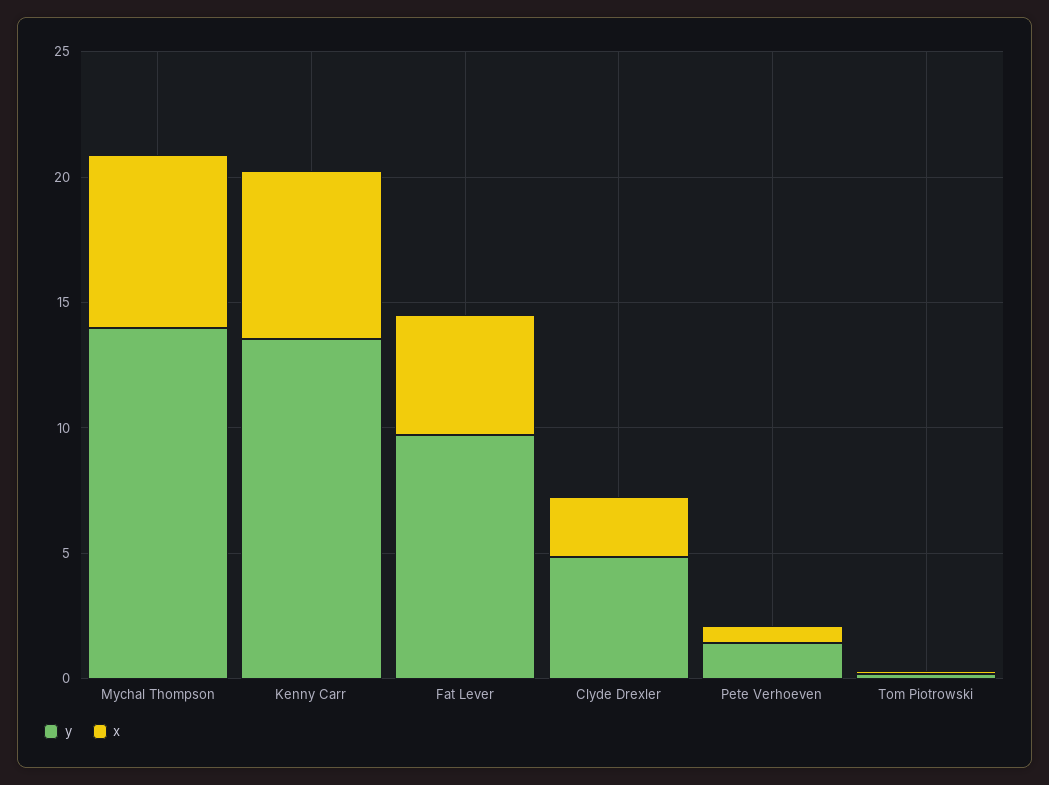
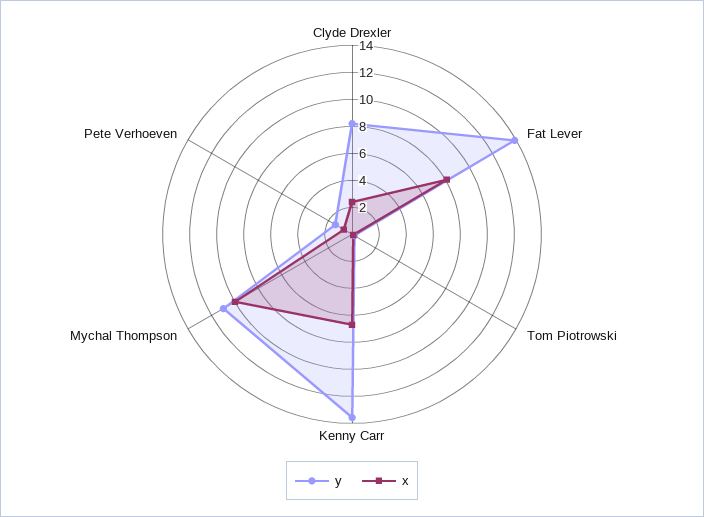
y, Mychal Thompson: 14 -> 11
x, Mychal Thompson: 7 -> 10
y, Fat Lever: 10 -> 14
x, Fat Lever: 5 -> 8
y, Clyde Drexler: 5 -> 8

